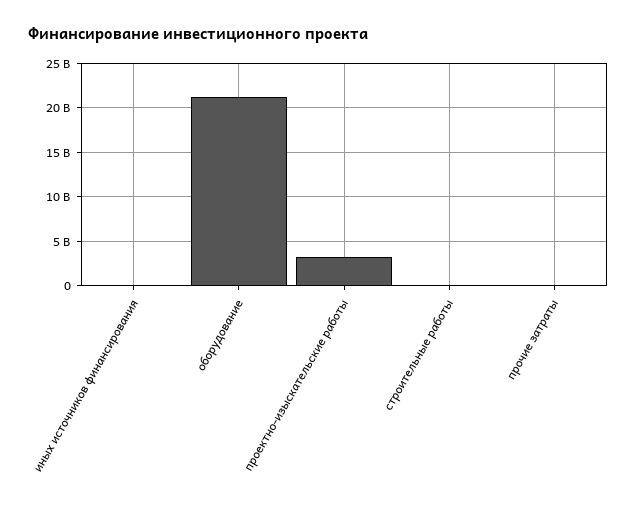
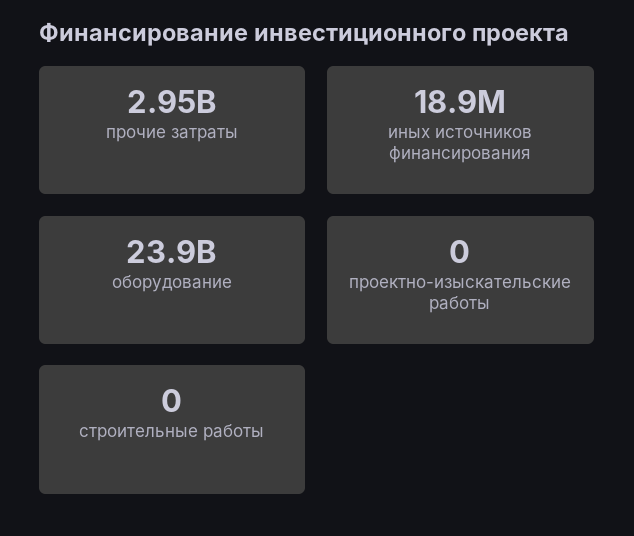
оборудование: 21000000000 -> 23900000000
проектно-изыскательские работы: 3000000000 -> 0
прочие затраты: 0 -> 2950000000

